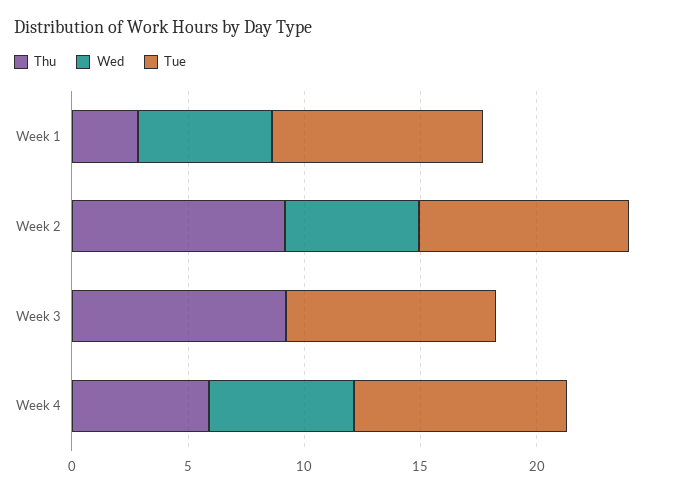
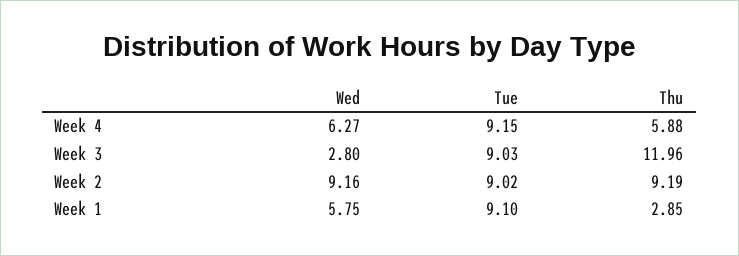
Wed, Week 2: 6 -> 9.16
Thu, Week 3: 9 -> 11.96
Wed, Week 3: 0 -> 2.8

